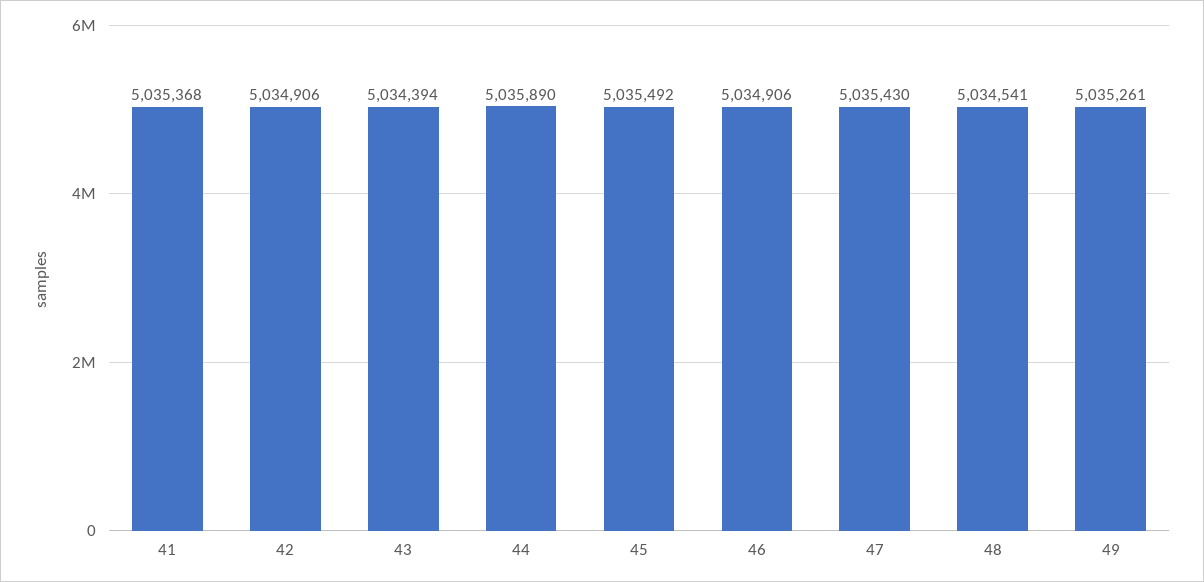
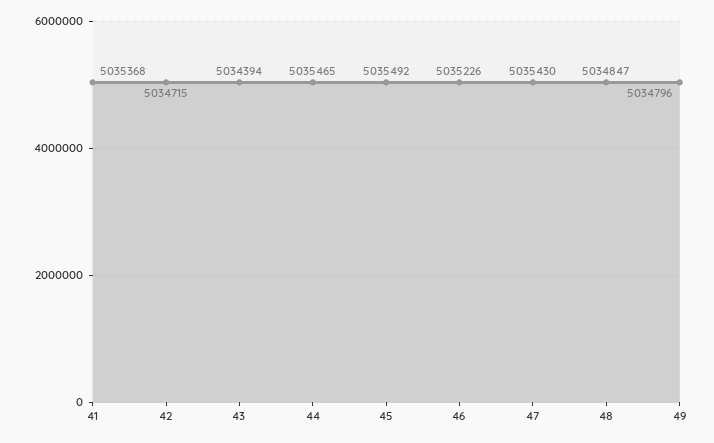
42: 5034906 -> 5034715
44: 5035890 -> 5035465
46: 5034906 -> 5035226
48: 5034541 -> 5034847
49: 5035261 -> 5034796

